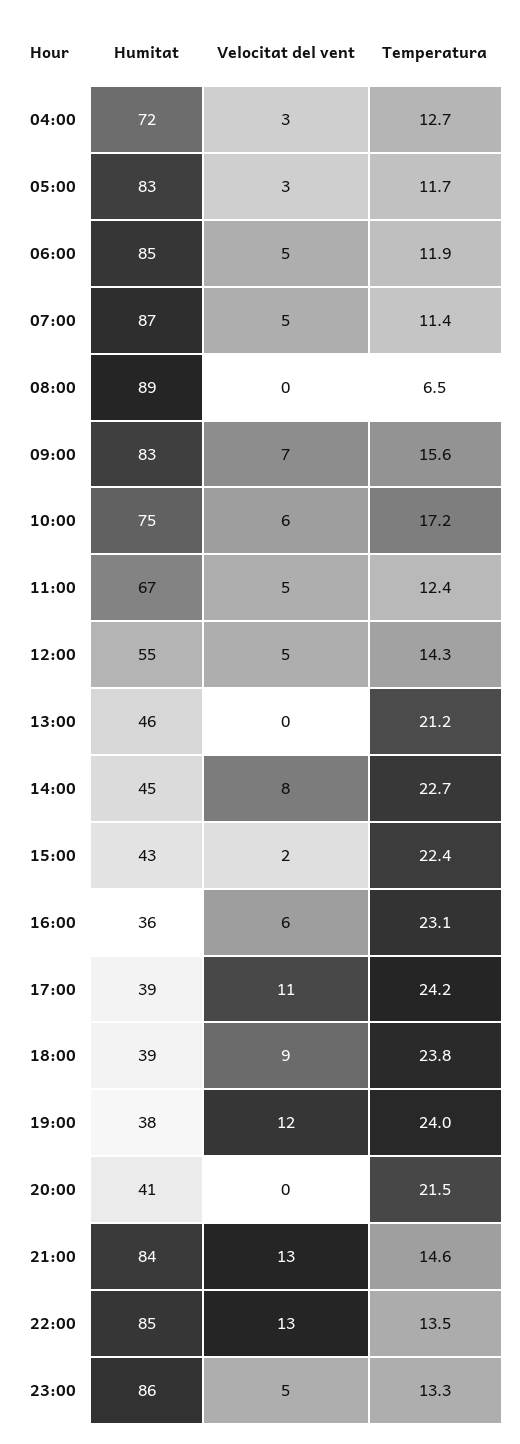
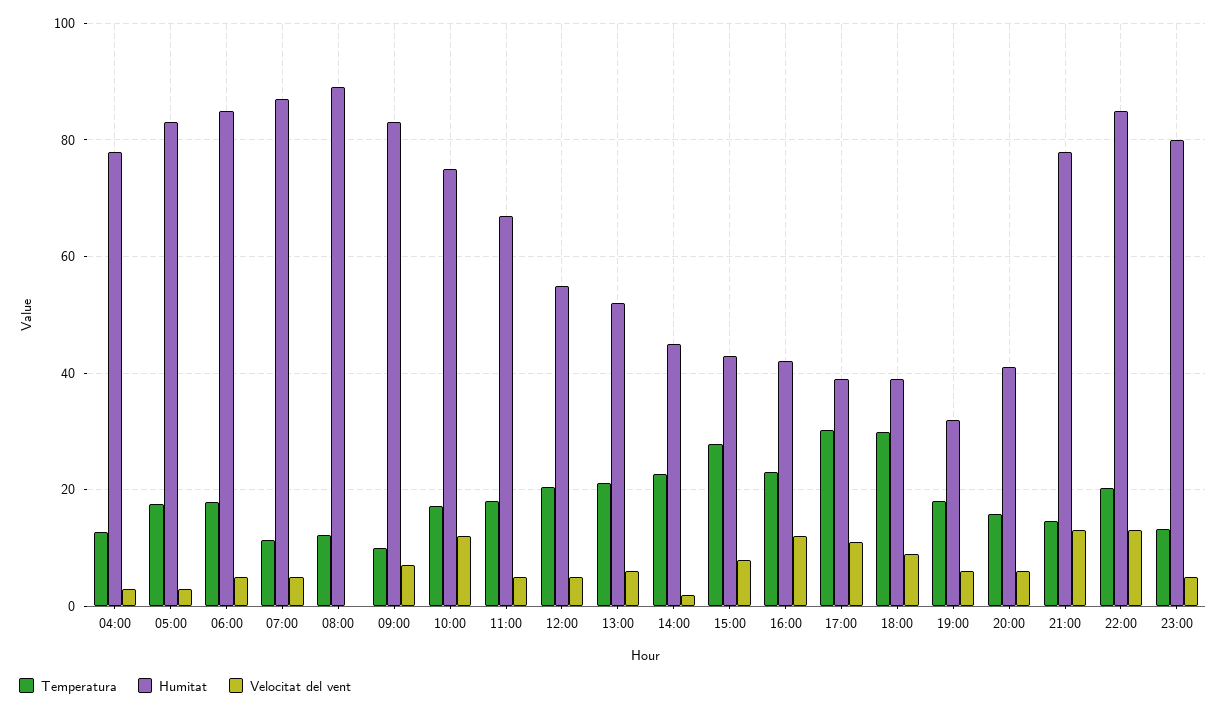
Humitat, 04:00: 72 -> 78
Temperatura, 05:00: 11.7 -> 18
Temperatura, 06:00: 11.9 -> 18
Temperatura, 08:00: 6.5 -> 12
Temperatura, 09:00: 15.6 -> 10
Velocitat del vent, 10:00: 6 -> 12
Temperatura, 11:00: 12.4 -> 18
Temperatura, 12:00: 14.3 -> 20
Humitat, 13:00: 46 -> 52
Velocitat del vent, 13:00: 0 -> 6
Velocitat del vent, 14:00: 8 -> 2
Velocitat del vent, 15:00: 2 -> 8
Temperatura, 15:00: 22.4 -> 28
Humitat, 16:00: 36 -> 42
Velocitat del vent, 16:00: 6 -> 12
Temperatura, 17:00: 24.2 -> 30
Temperatura, 18:00: 23.8 -> 30
Humitat, 19:00: 38 -> 32
Velocitat del vent, 19:00: 12 -> 6
Temperatura, 19:00: 24 -> 18
Velocitat del vent, 20:00: 0 -> 6
Temperatura, 20:00: 21.5 -> 16
Humitat, 21:00: 84 -> 78
Temperatura, 22:00: 13.5 -> 20
Humitat, 23:00: 86 -> 80

